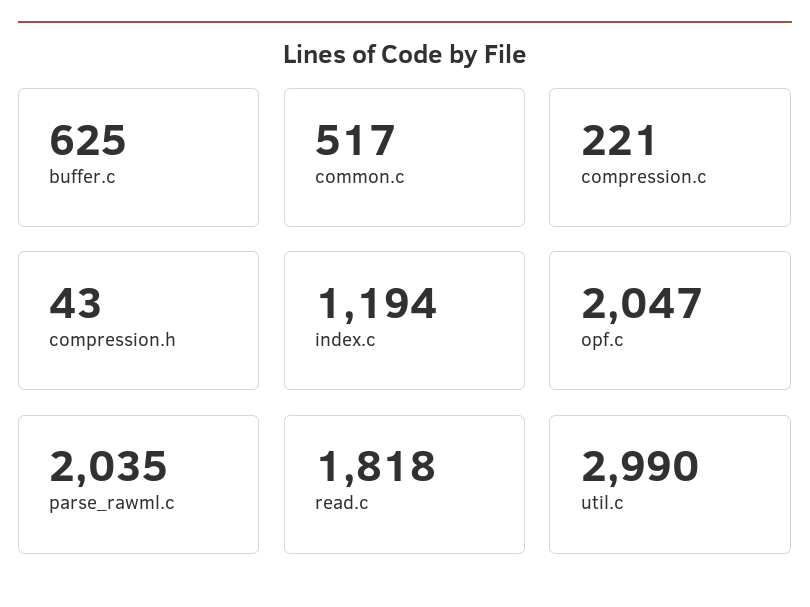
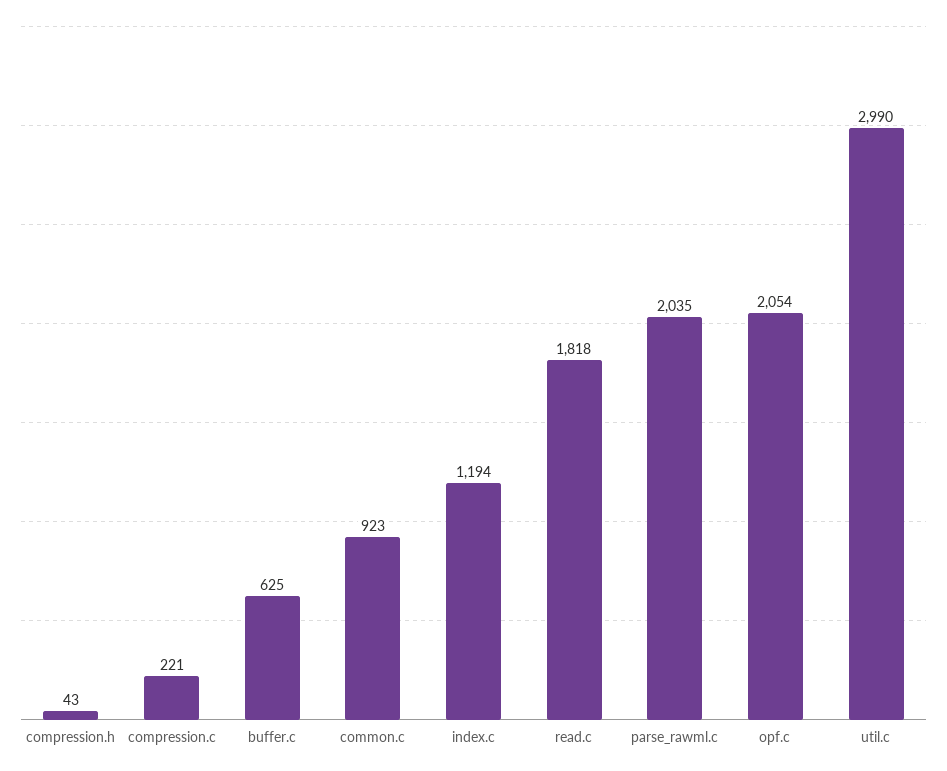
common.c: 517 -> 923
opf.c: 2047 -> 2054

